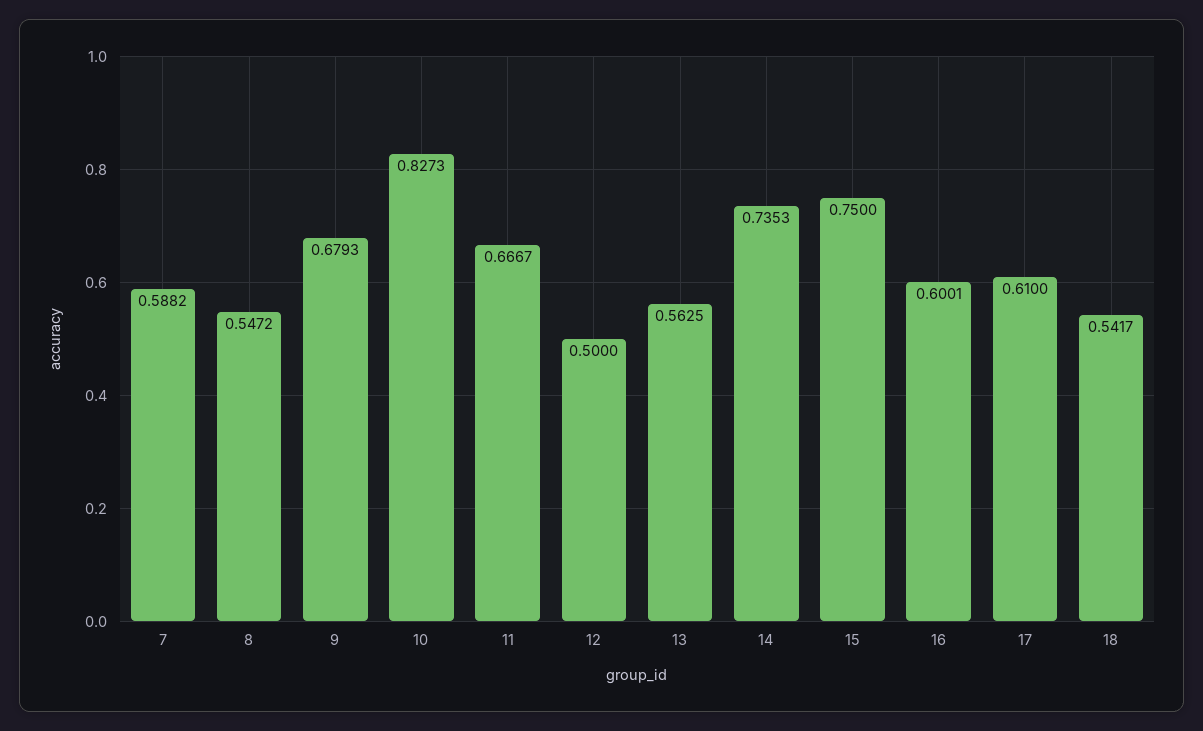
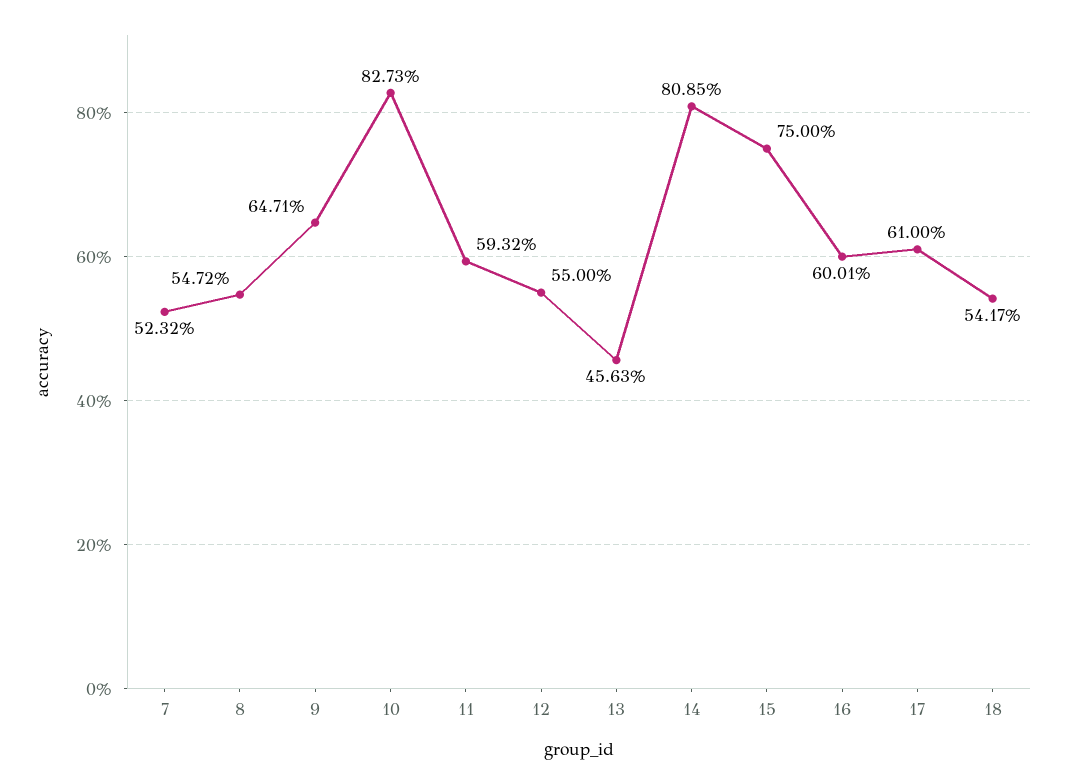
7: 0.5882 -> 0.5232
9: 0.6793 -> 0.6471
11: 0.6667 -> 0.5932
12: 0.5 -> 0.55
13: 0.5625 -> 0.4563
14: 0.7353 -> 0.8085

